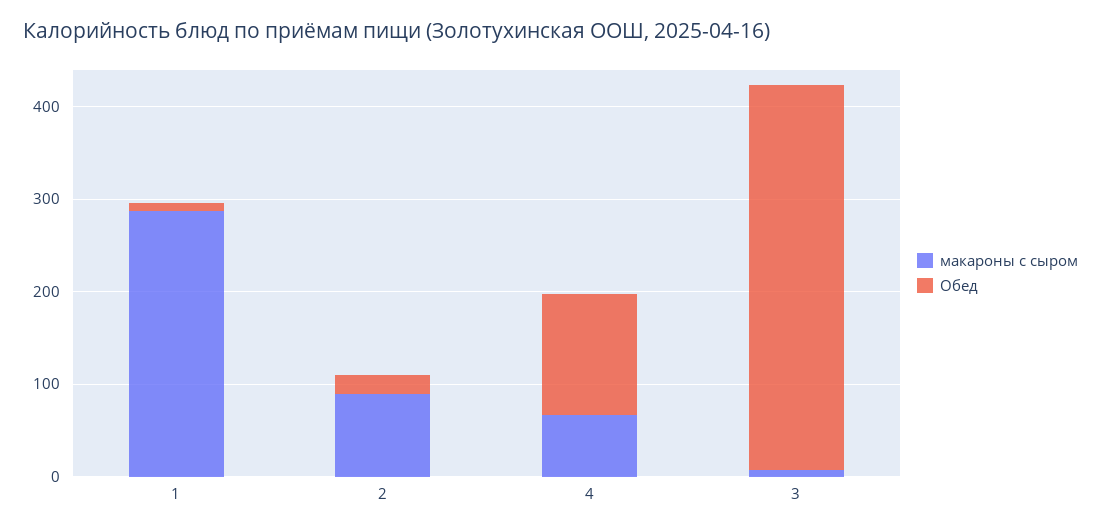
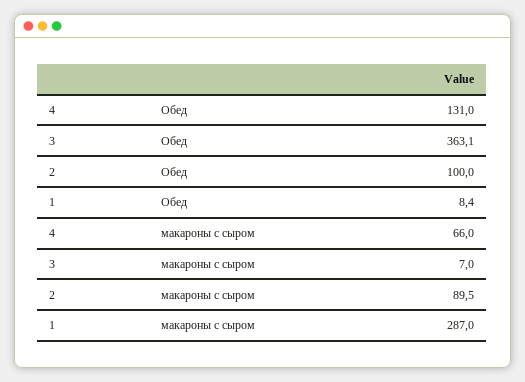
Обед, 2: 20 -> 100
Обед, 3: 420 -> 363.1

